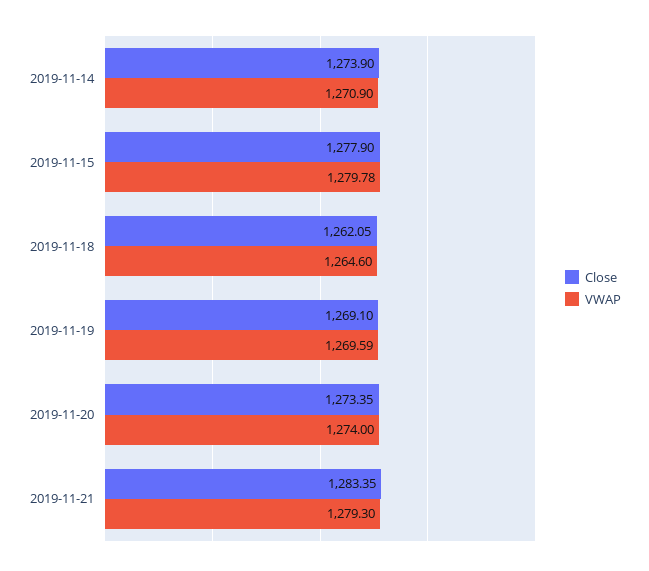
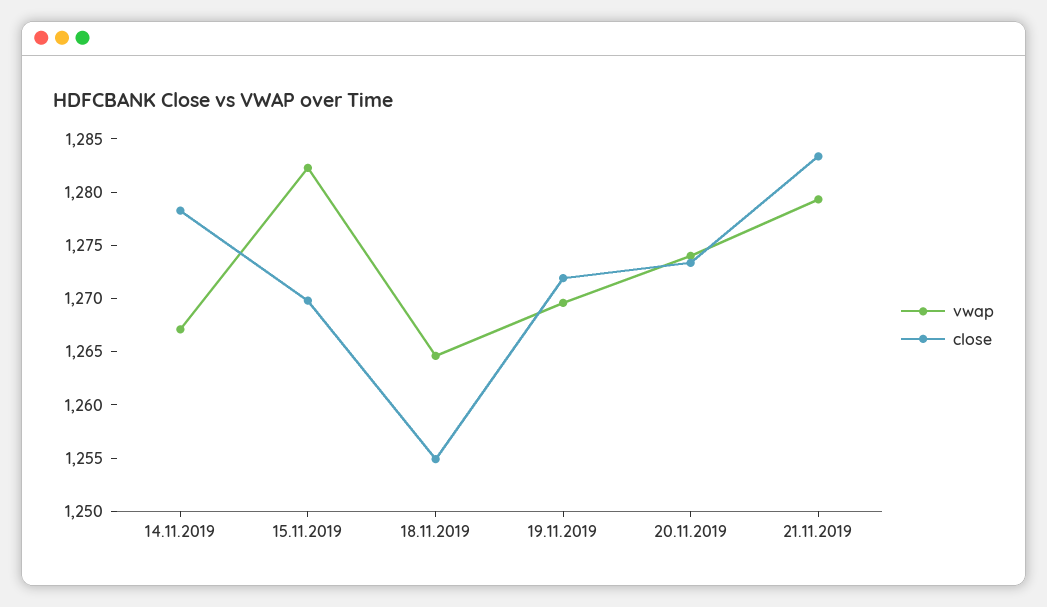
Close, 2019-11-14: 1273.9 -> 1278
VWAP, 2019-11-14: 1270.9 -> 1267
Close, 2019-11-15: 1277.9 -> 1270
VWAP, 2019-11-15: 1279.78 -> 1282
Close, 2019-11-18: 1262.05 -> 1255
Close, 2019-11-19: 1269.1 -> 1272

